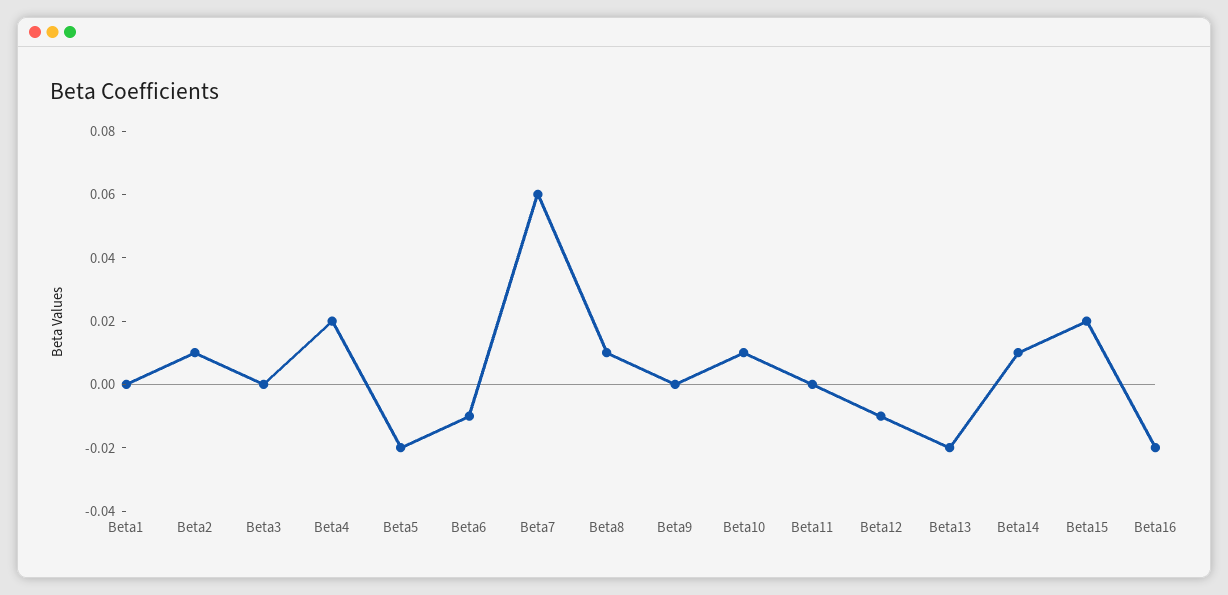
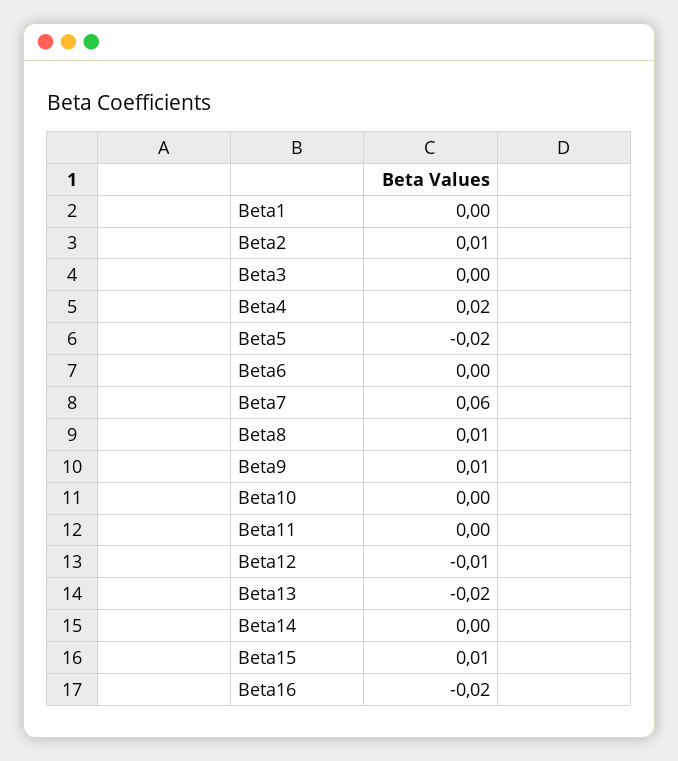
Beta6: -0.01 -> 0
Beta9: 0 -> 0.01
Beta10: 0.01 -> 0
Beta14: 0.01 -> 0
Beta15: 0.02 -> 0.01

